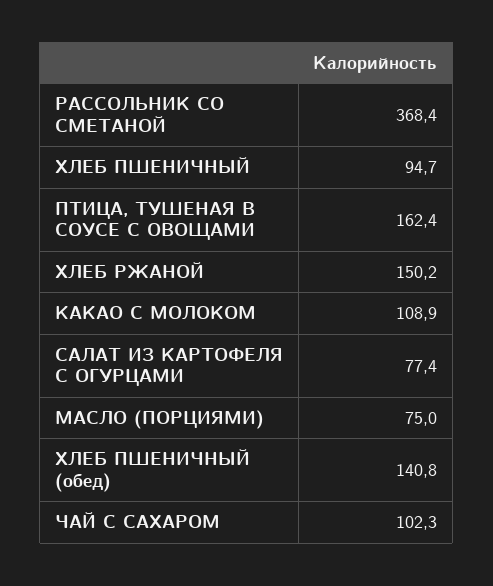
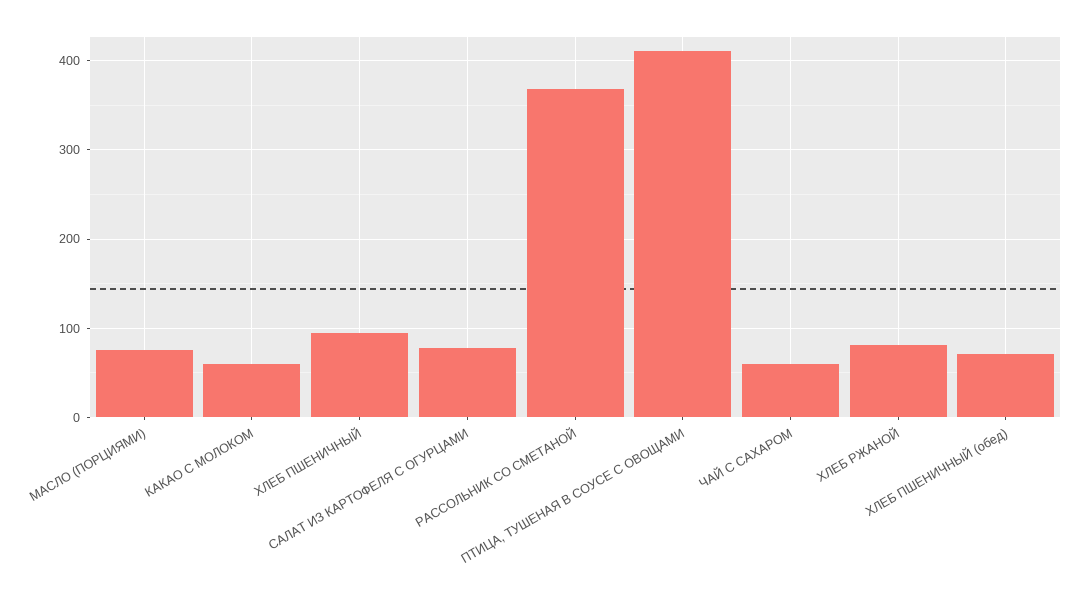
ПТИЦА, ТУШЕНАЯ В СОУСЕ С ОВОЩАМИ: 162.4 -> 410
ХЛЕБ РЖАНОЙ: 150.2 -> 80
КАКАО С МОЛОКОМ: 108.9 -> 60
ХЛЕБ ПШЕНИЧНЫЙ (обед): 140.8 -> 70
ЧАЙ С САХАРОМ: 102.3 -> 60

